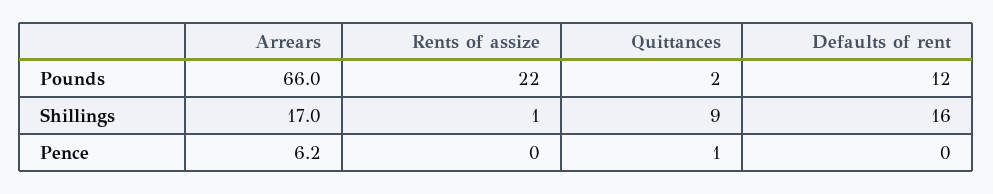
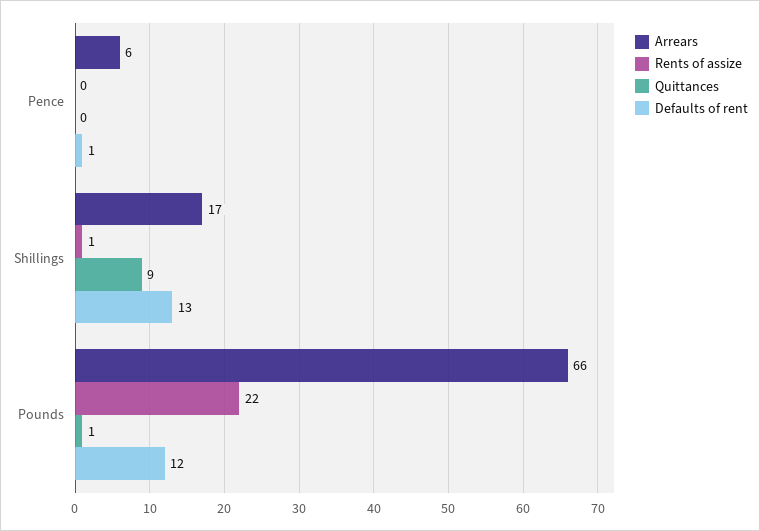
Quittances, Pounds: 2 -> 1
Defaults of rent, Shillings: 16 -> 13
Quittances, Pence: 1 -> 0
Defaults of rent, Pence: 0 -> 1

